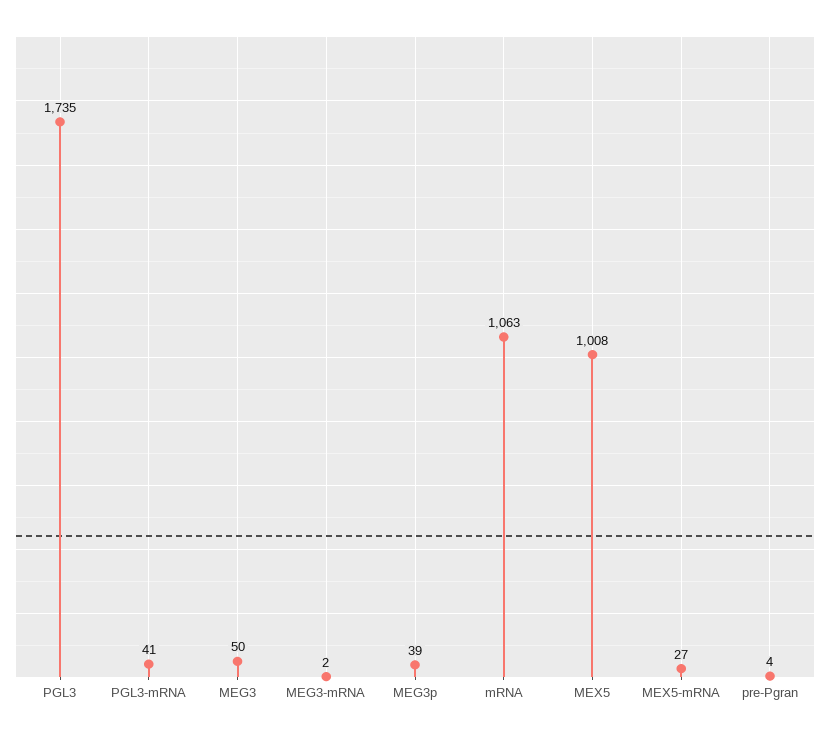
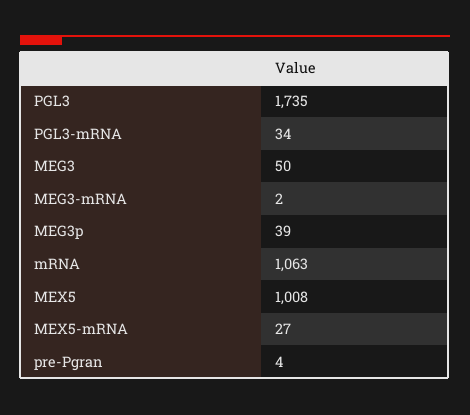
PGL3-mRNA: 41 -> 34

